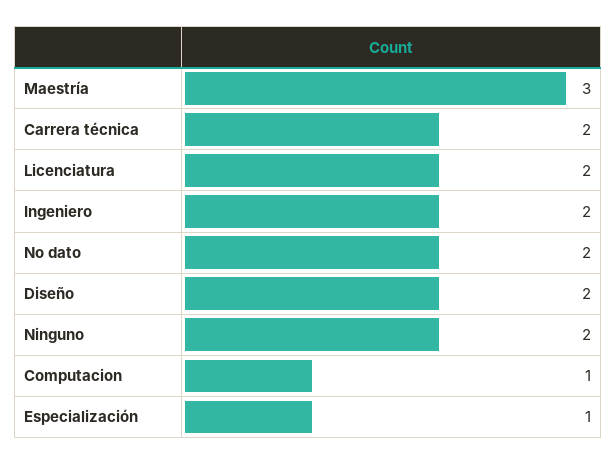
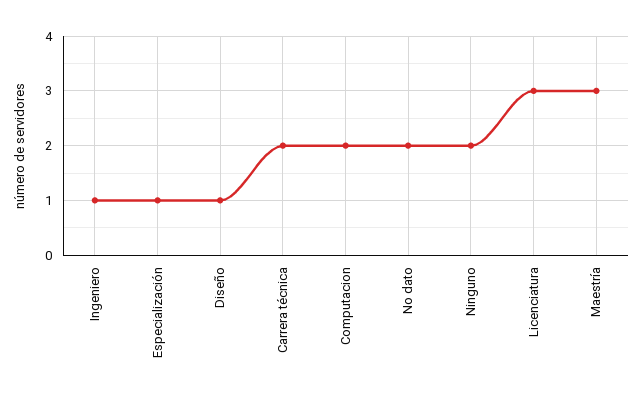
Licenciatura: 2 -> 3
Ingeniero: 2 -> 1
Diseño: 2 -> 1
Computacion: 1 -> 2

